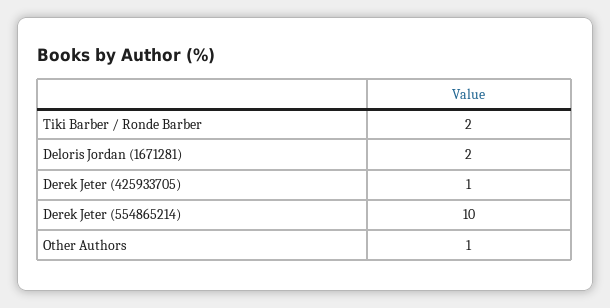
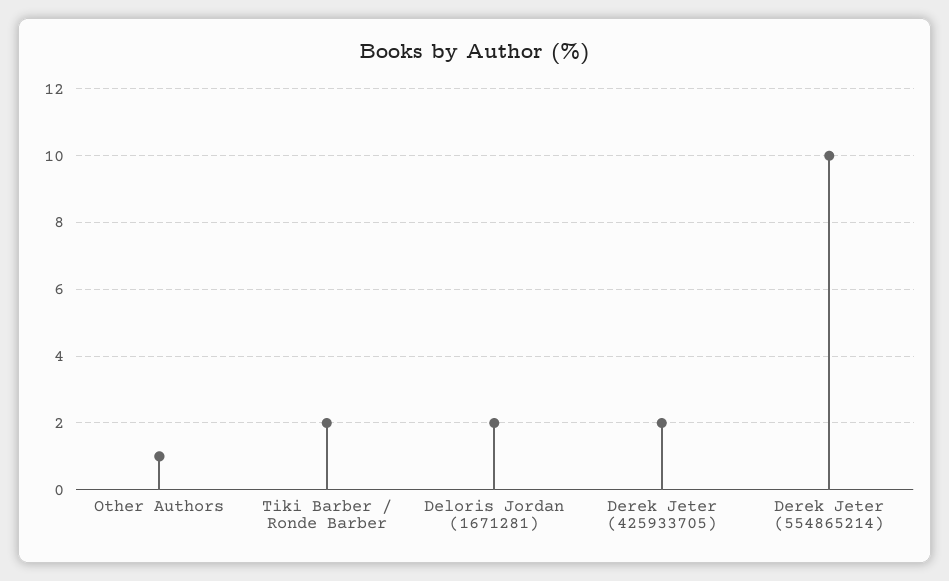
Derek Jeter (425933705): 1 -> 2

